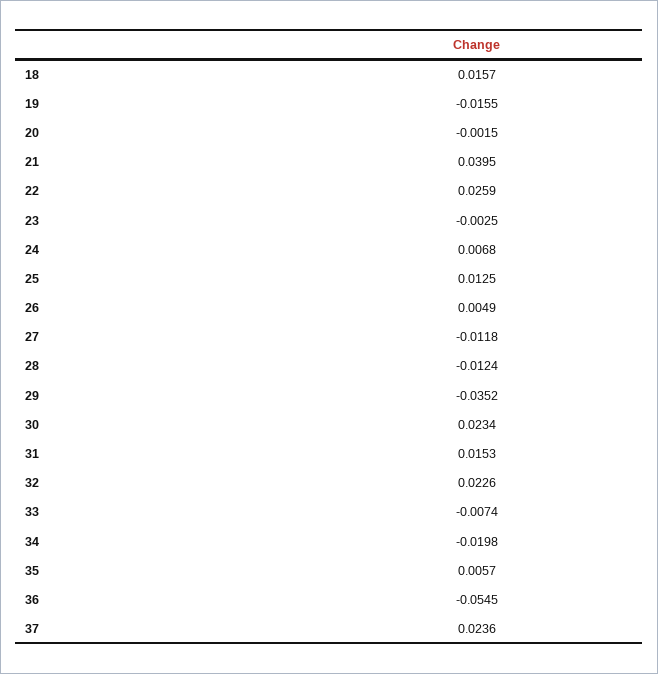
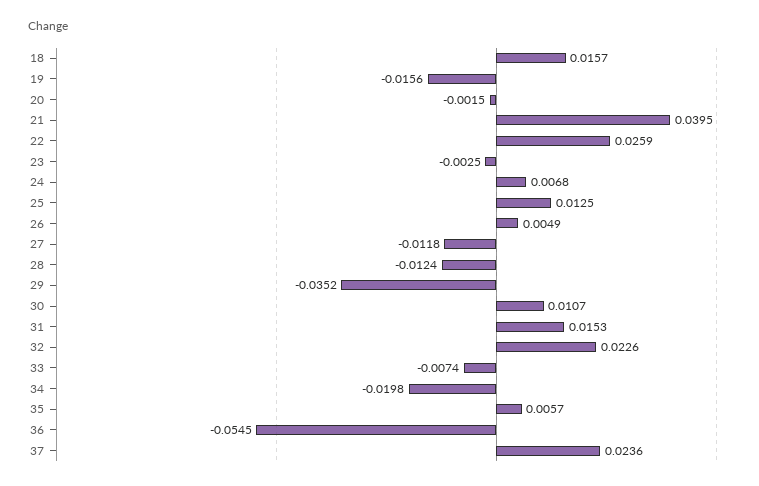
19: -0.0155 -> -0.0156
30: 0.0234 -> 0.0107

